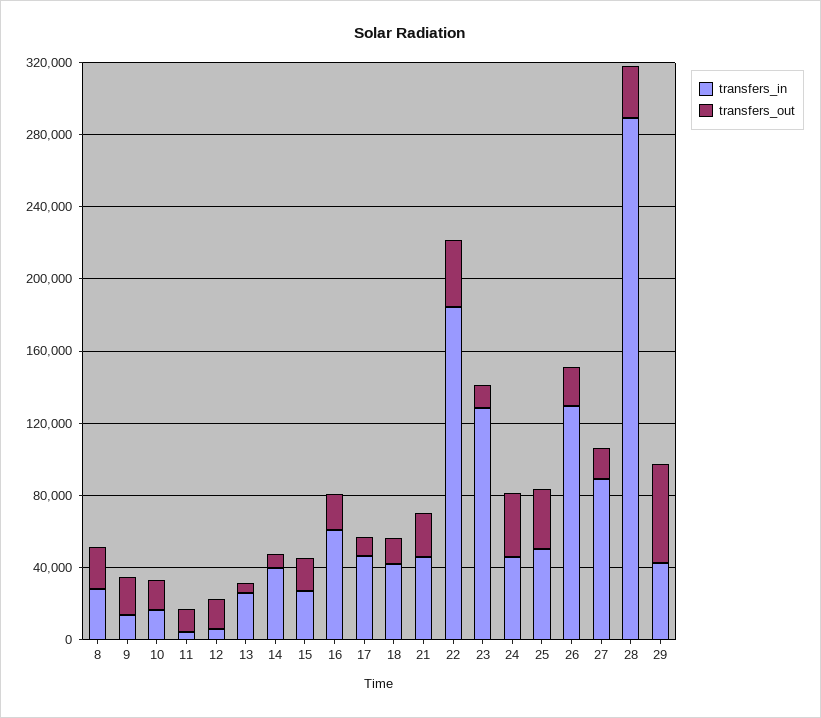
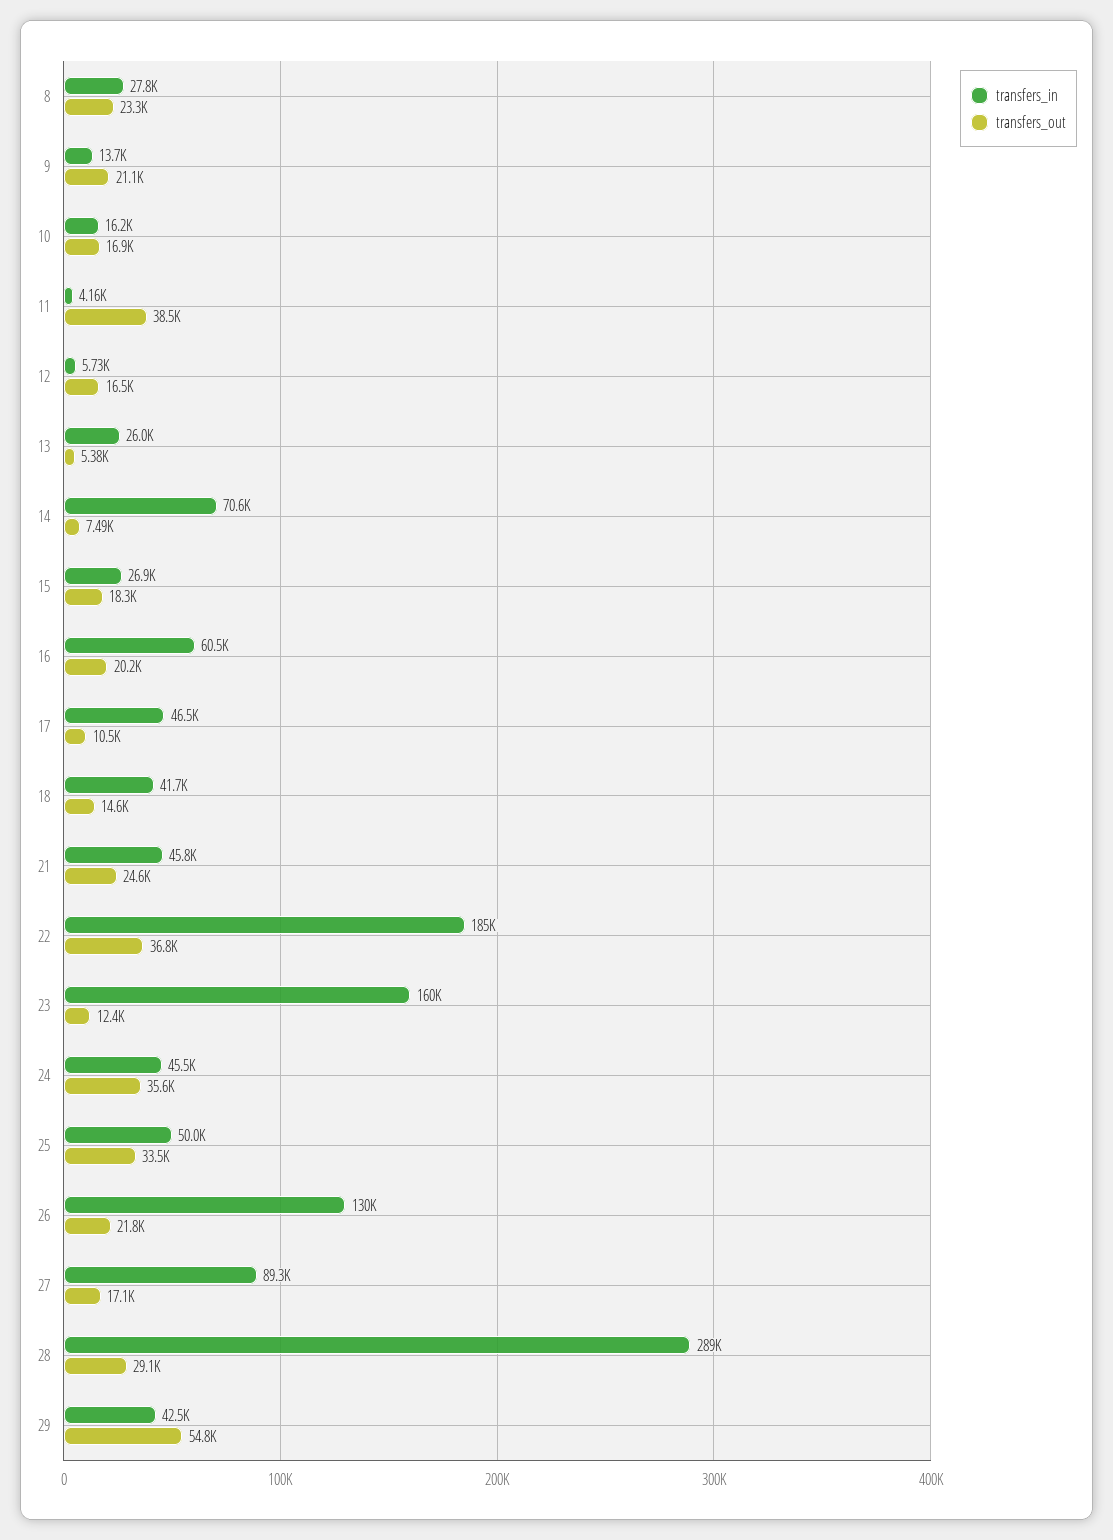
transfers_out, 11: 10000 -> 38500
transfers_in, 14: 40000 -> 70600
transfers_in, 23: 130000 -> 160000

